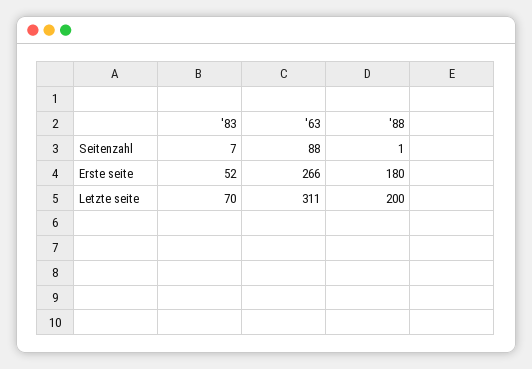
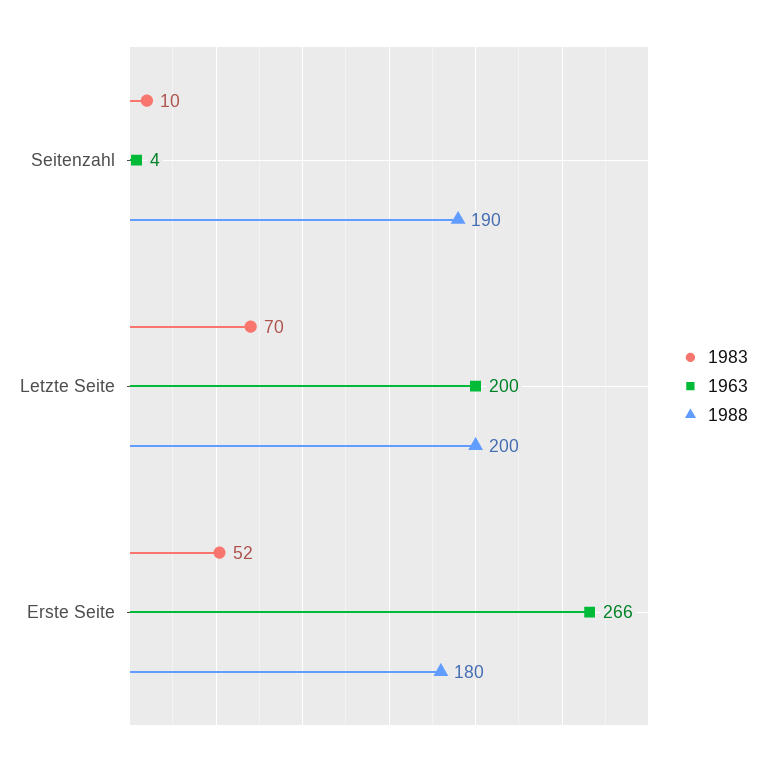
'83, Seitenzahl: 7 -> 10
'63, Seitenzahl: 88 -> 4
'88, Seitenzahl: 1 -> 190
'63, Letzte seite: 311 -> 200

